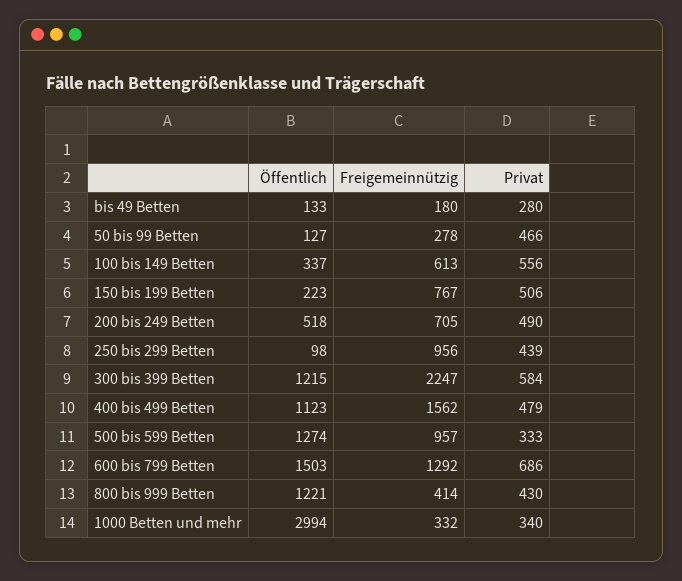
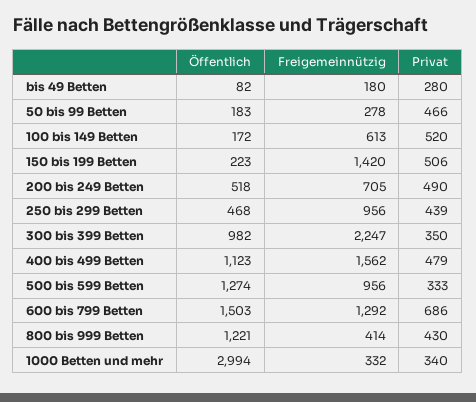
Öffentlich, bis 49 Betten: 133 -> 82
Öffentlich, 50 bis 99 Betten: 127 -> 183
Öffentlich, 100 bis 149 Betten: 337 -> 172
Privat, 100 bis 149 Betten: 556 -> 520
Freigemeinnützig, 150 bis 199 Betten: 767 -> 1420
Öffentlich, 250 bis 299 Betten: 98 -> 468
Öffentlich, 300 bis 399 Betten: 1215 -> 982
Privat, 300 bis 399 Betten: 584 -> 350
Freigemeinnützig, 500 bis 599 Betten: 957 -> 956

